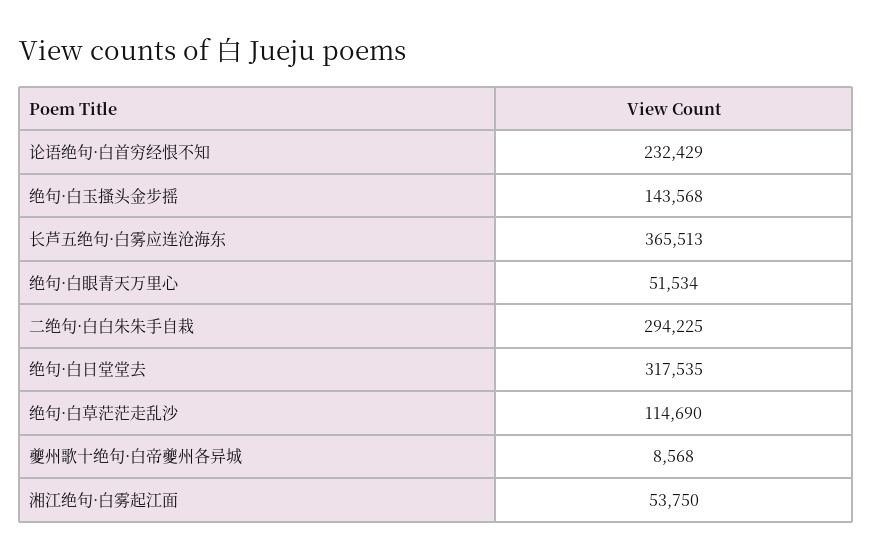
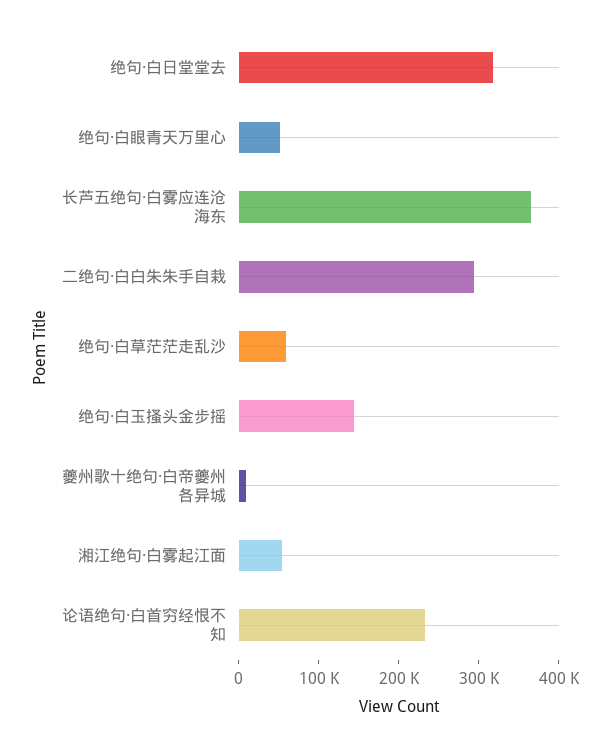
绝句·白草茫茫走乱沙: 114690 -> 60000

